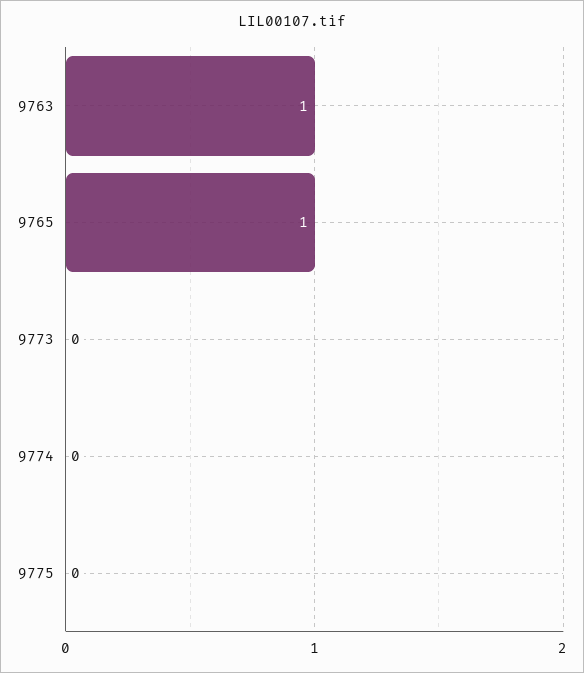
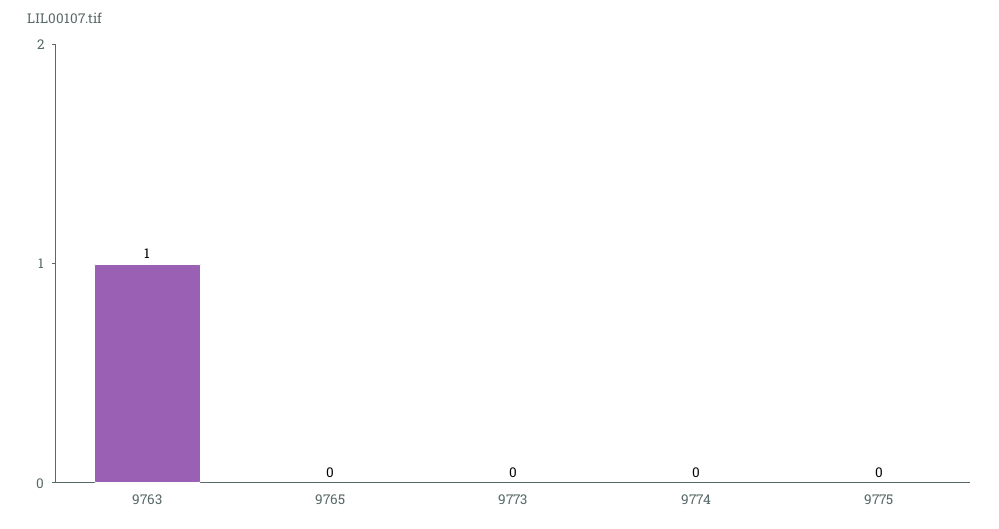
9765: 1 -> 0

